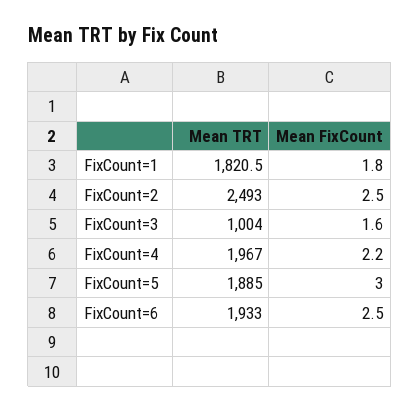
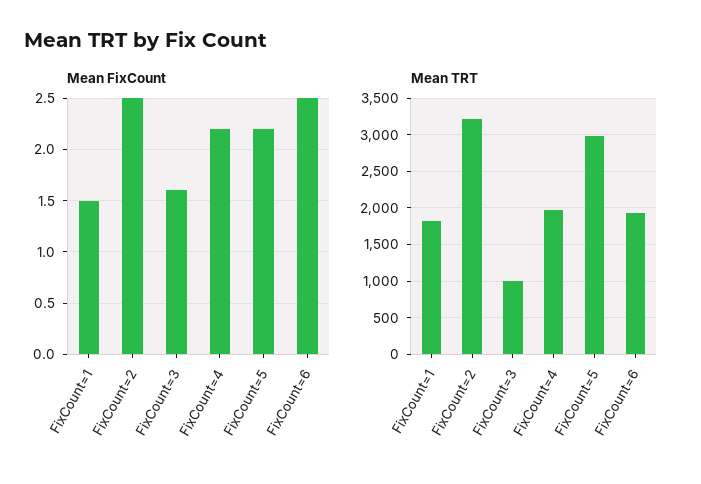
Mean FixCount, FixCount=1: 1.8 -> 1.5
Mean TRT, FixCount=2: 2493 -> 3200
Mean TRT, FixCount=5: 1885 -> 3000
Mean FixCount, FixCount=5: 3 -> 2.2

